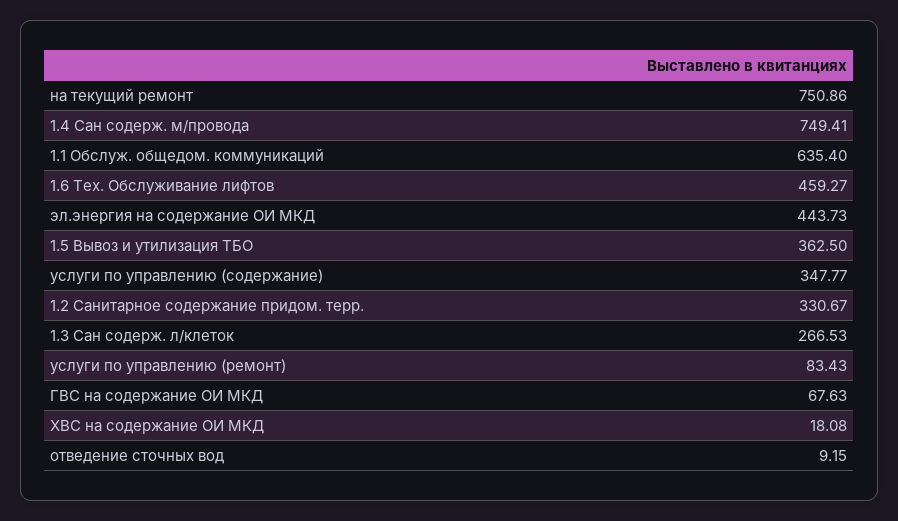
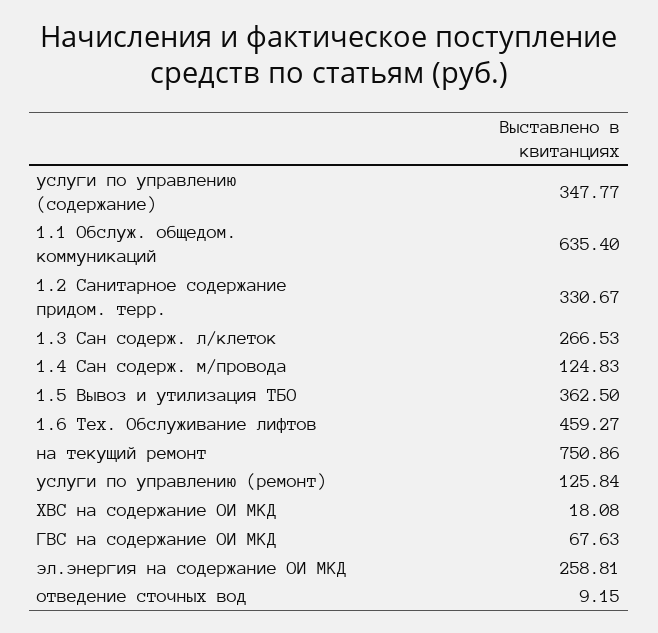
1.4 Сан содерж. м/провода: 749.41 -> 124.83
эл.энергия на содержание ОИ МКД: 443.73 -> 258.81
услуги по управлению (ремонт): 83.43 -> 125.84

